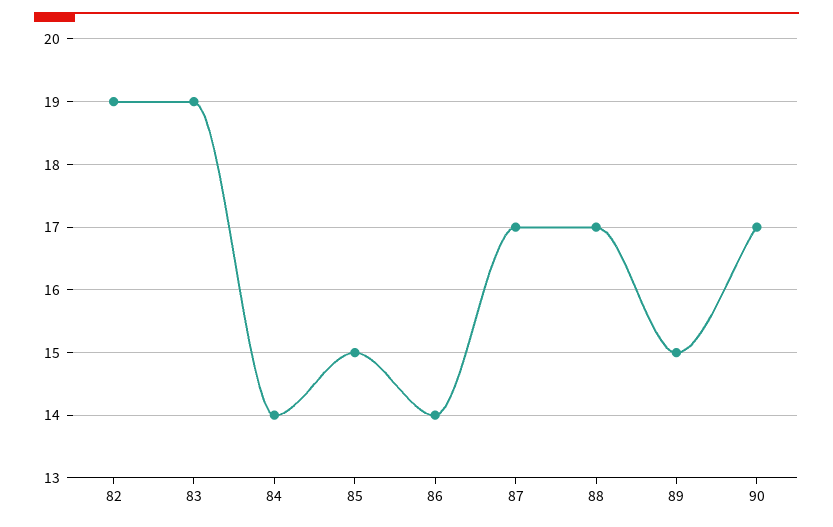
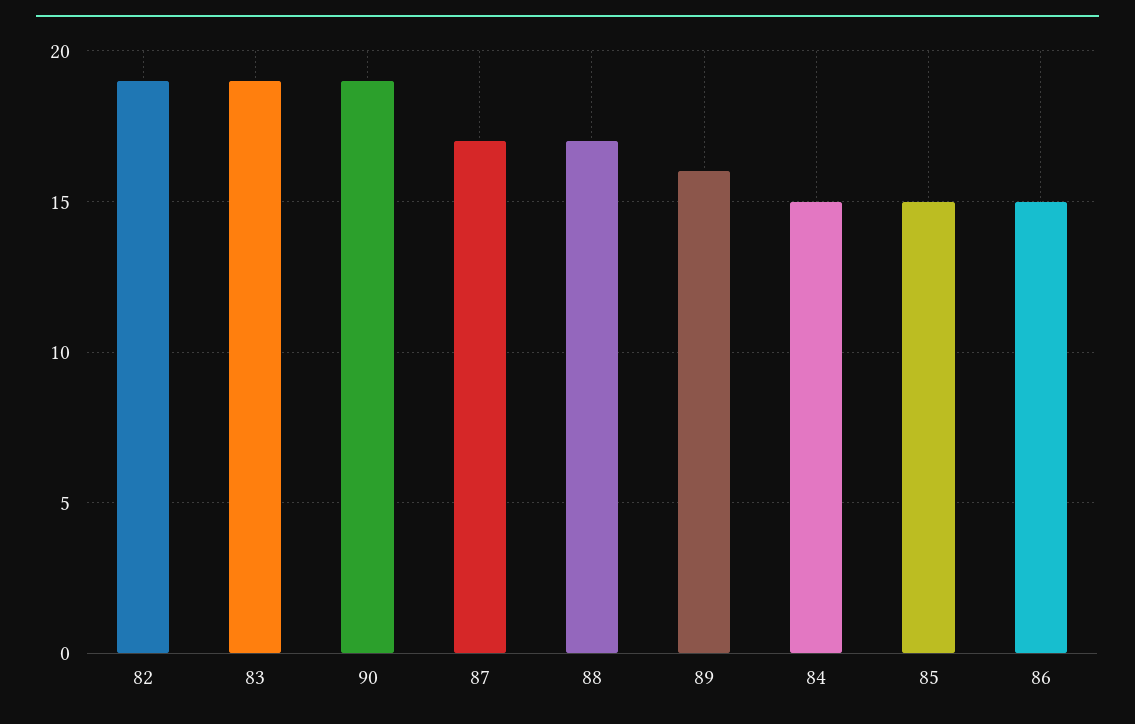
84: 14 -> 15
86: 14 -> 15
89: 15 -> 16
90: 17 -> 19

